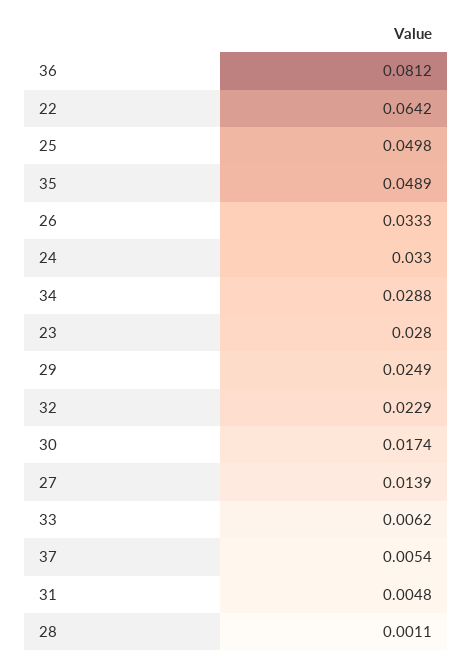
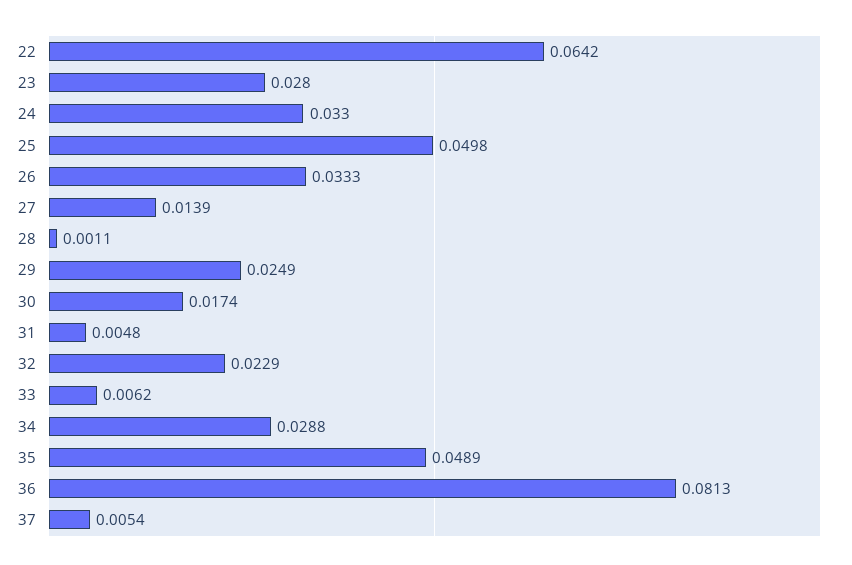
36: 0.0812 -> 0.0813

